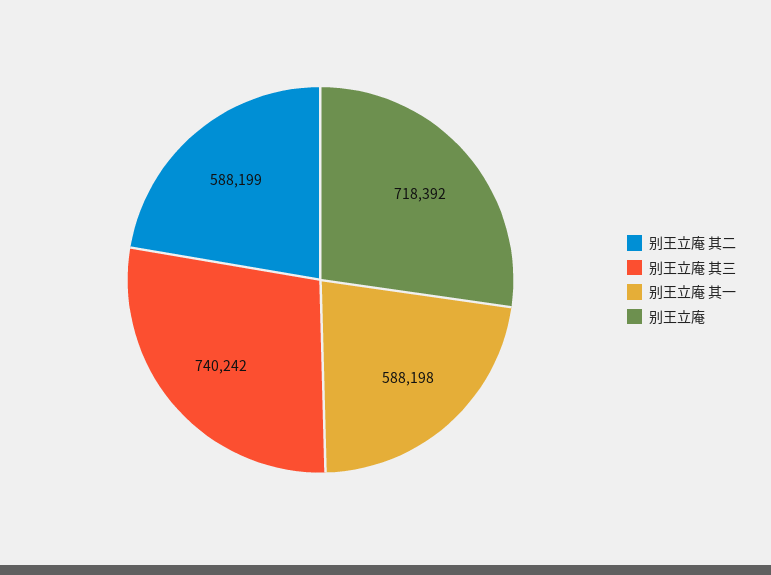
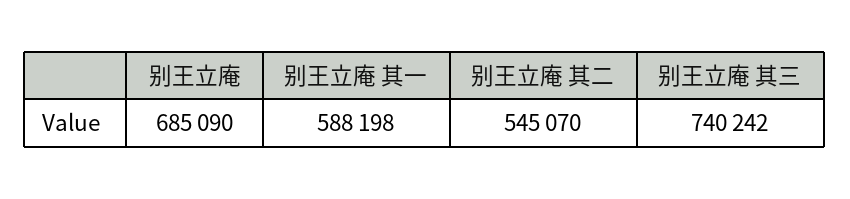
别王立庵 其二: 588199 -> 545070
别王立庵: 718392 -> 685090

